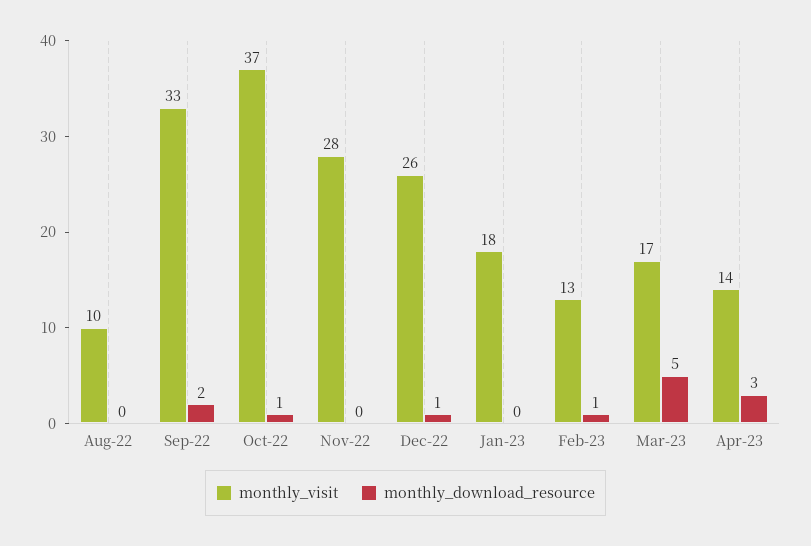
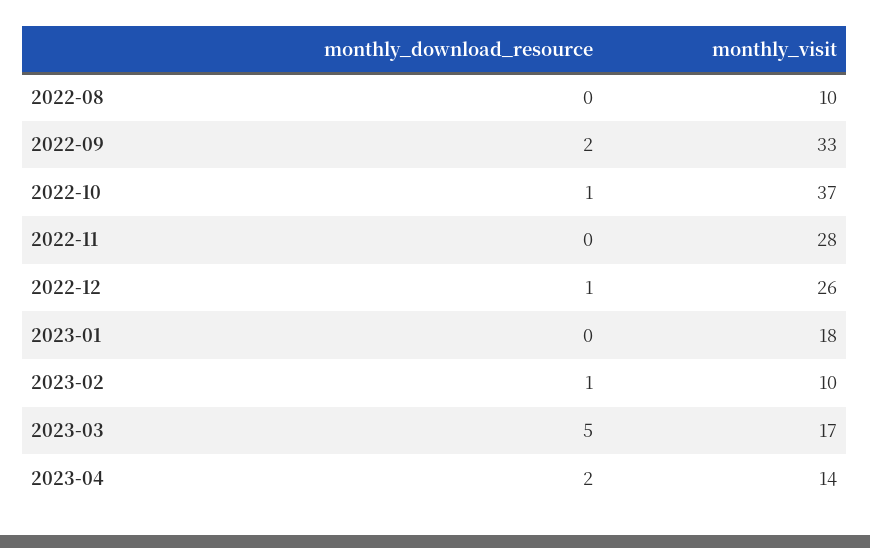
monthly_visit, Feb-23: 13 -> 10
monthly_download_resource, Apr-23: 3 -> 2

